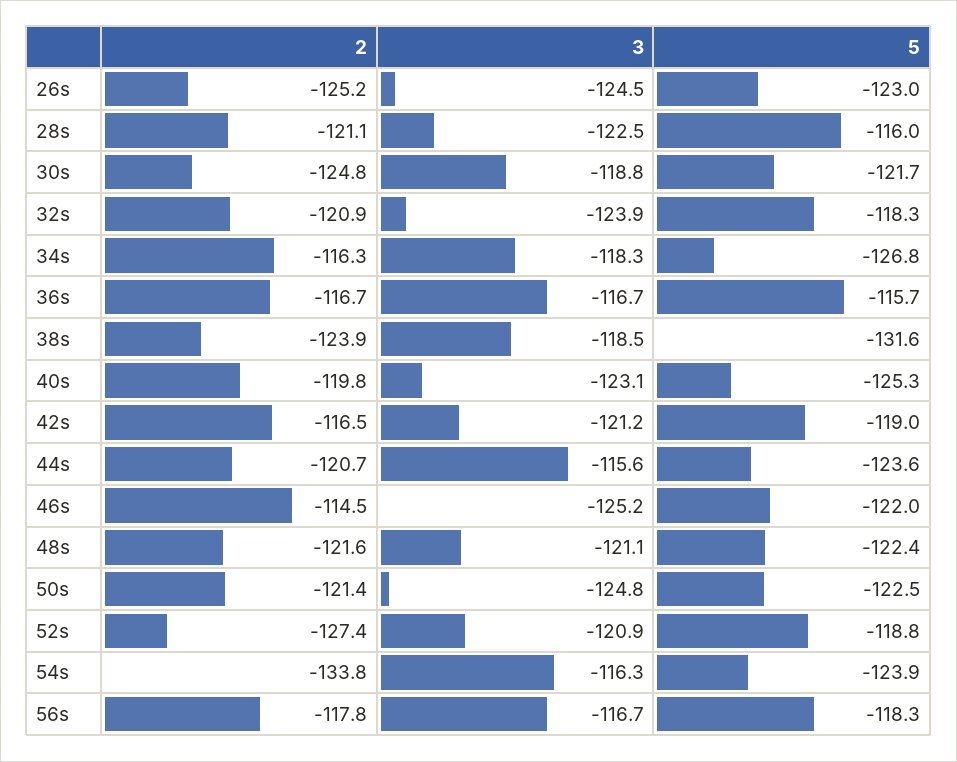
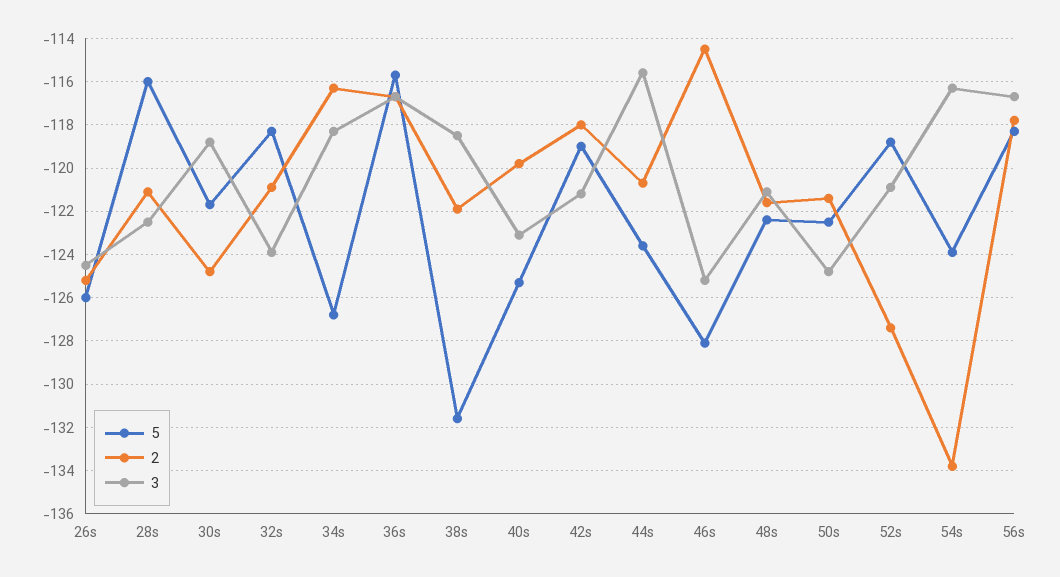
5, 26s: -123 -> -126
2, 38s: -123.9 -> -122
2, 42s: -116.5 -> -118
5, 46s: -122 -> -128

